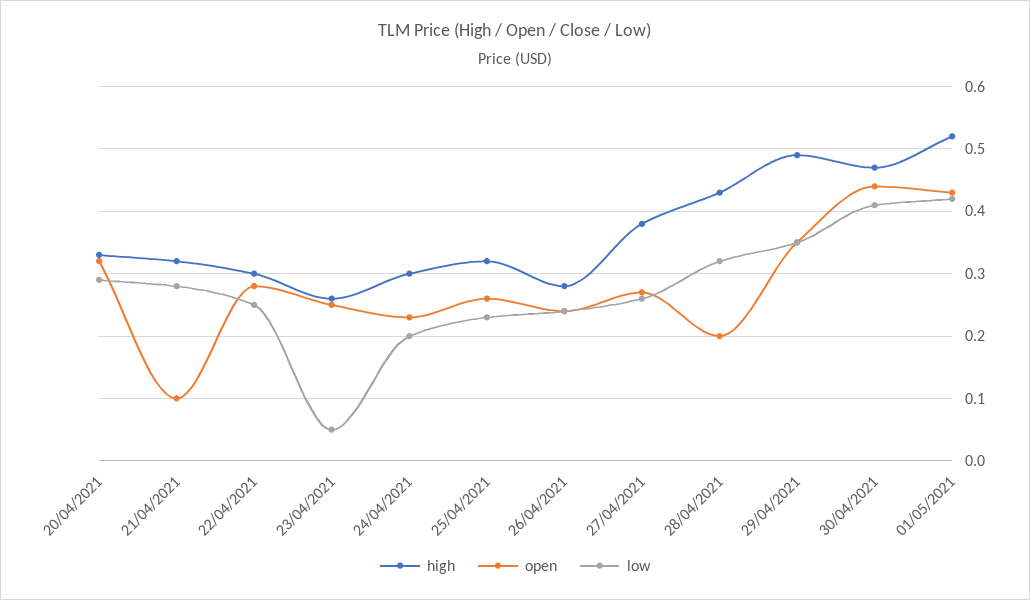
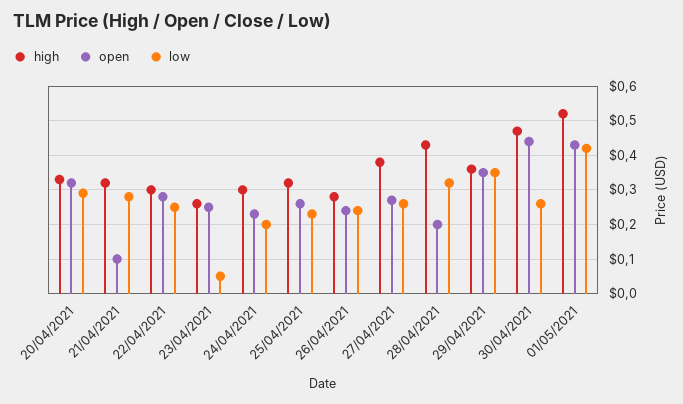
high, 29/04/2021: 0.49 -> 0.35
low, 30/04/2021: 0.41 -> 0.25

